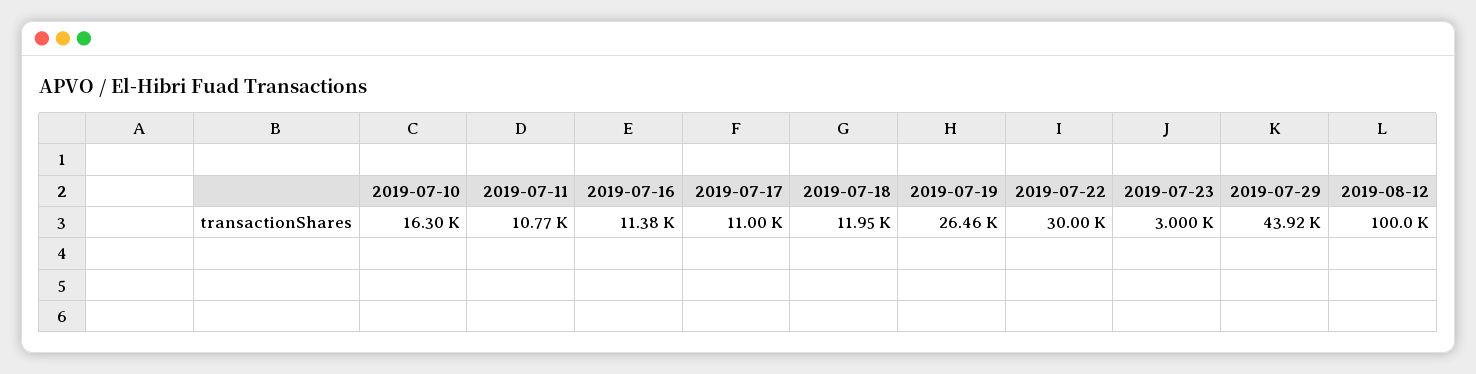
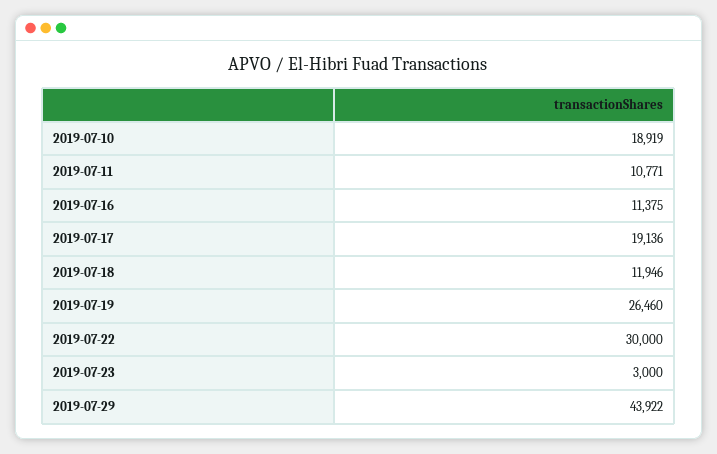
2019-07-10: 16300 -> 18919
2019-07-17: 11000 -> 19136
2019-08-12: 100000 -> none

